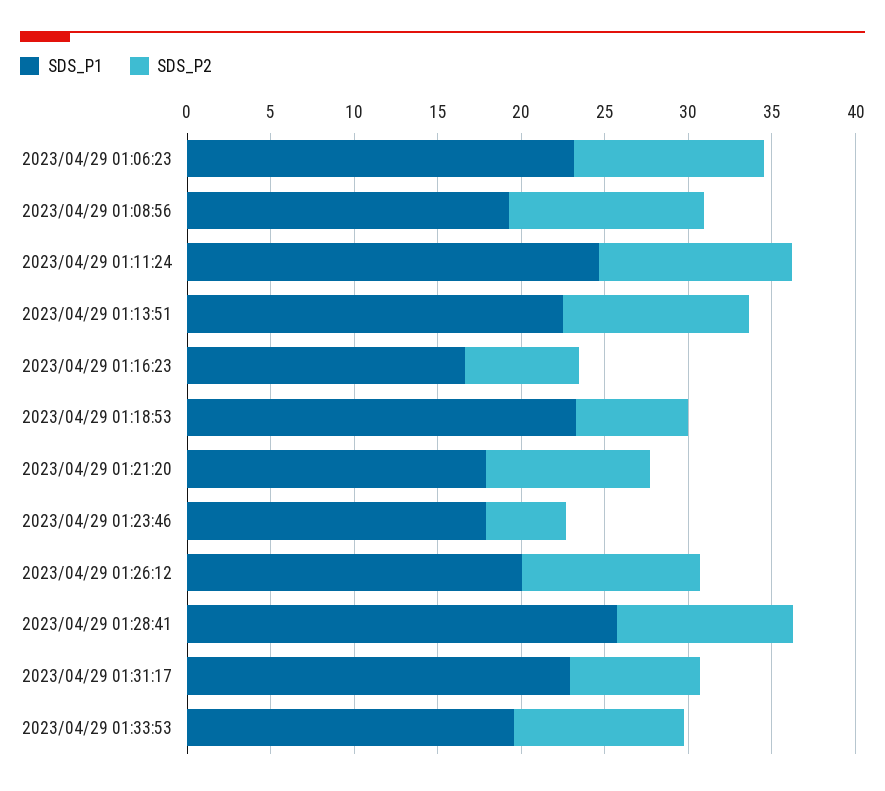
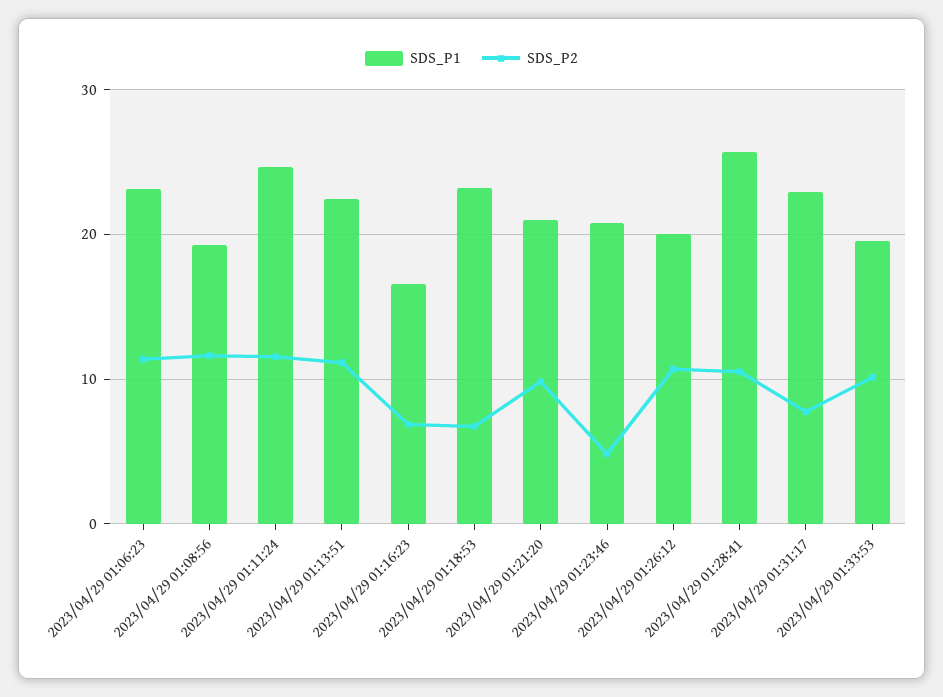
SDS_P1, 2023/04/29 01:21:20: 18 -> 21
SDS_P1, 2023/04/29 01:23:46: 18 -> 21

